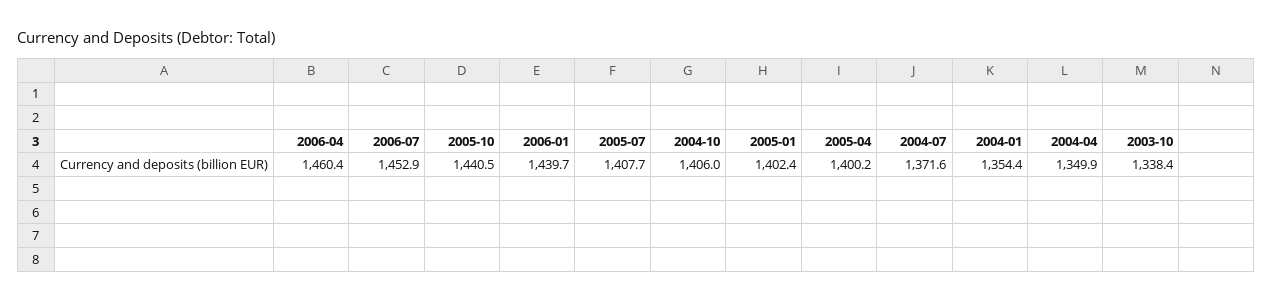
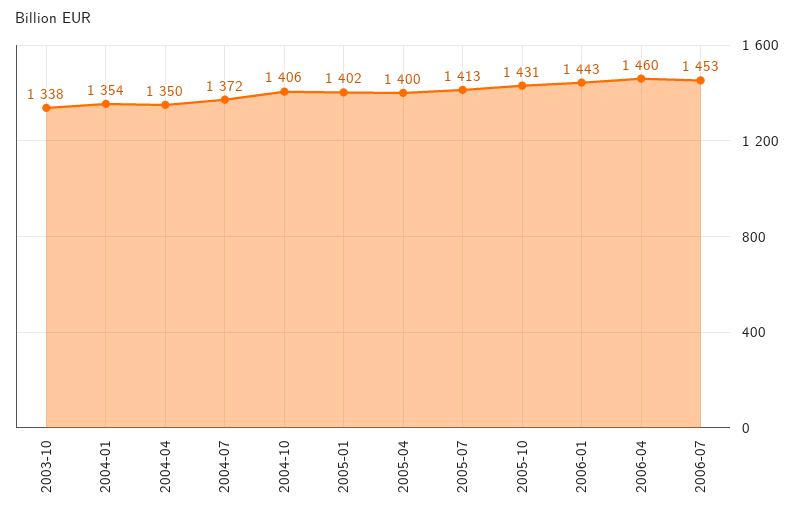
2005-10: 1440.5 -> 1431
2006-01: 1439.7 -> 1443
2005-07: 1407.7 -> 1413

